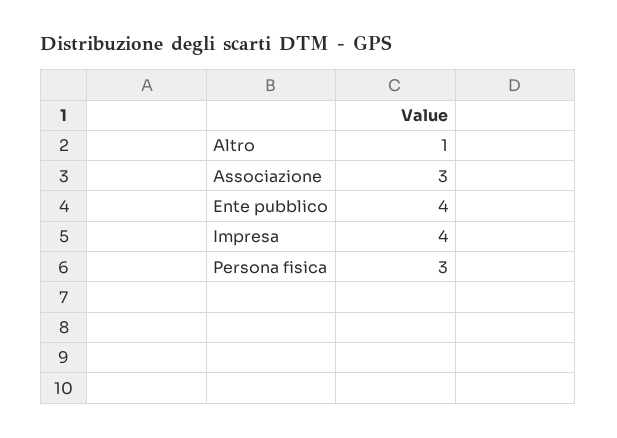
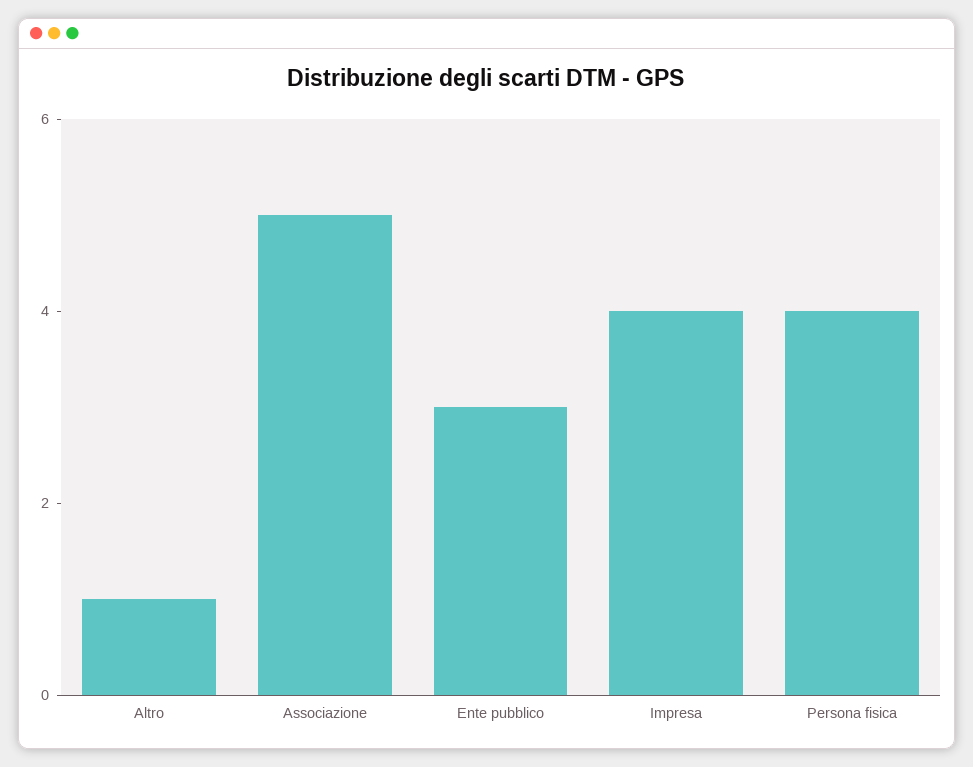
Associazione: 3 -> 5
Ente pubblico: 4 -> 3
Persona fisica: 3 -> 4

